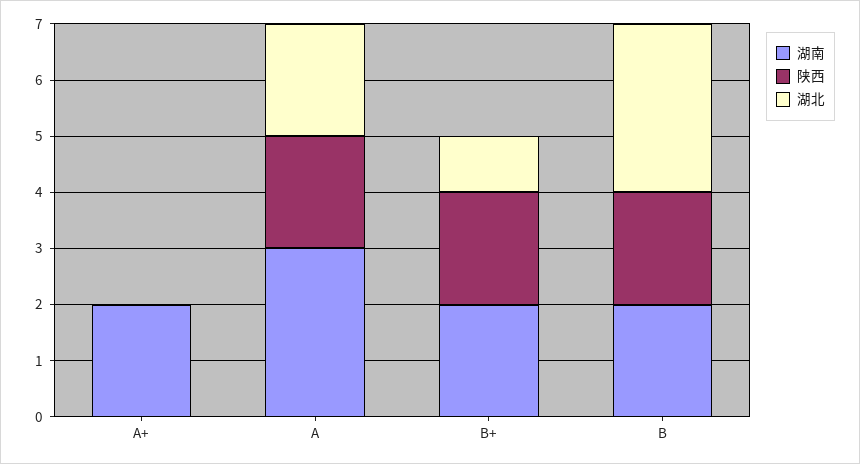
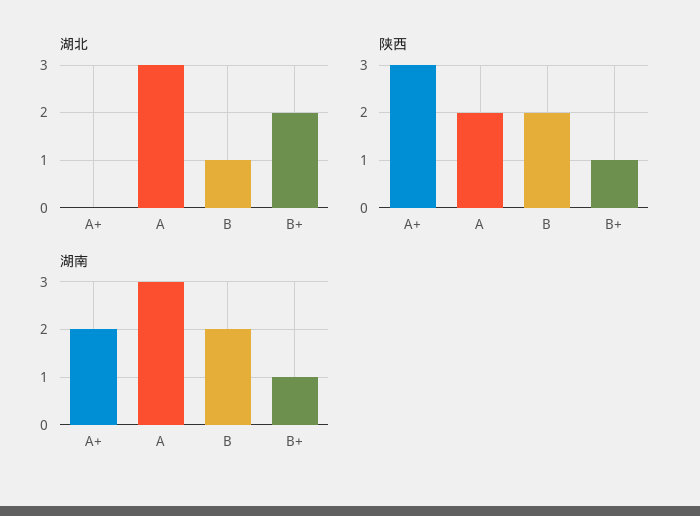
陕西, A+: 0 -> 3
湖北, A: 2 -> 3
湖南, B+: 2 -> 1
陕西, B+: 2 -> 1
湖北, B+: 1 -> 2
湖北, B: 3 -> 1

